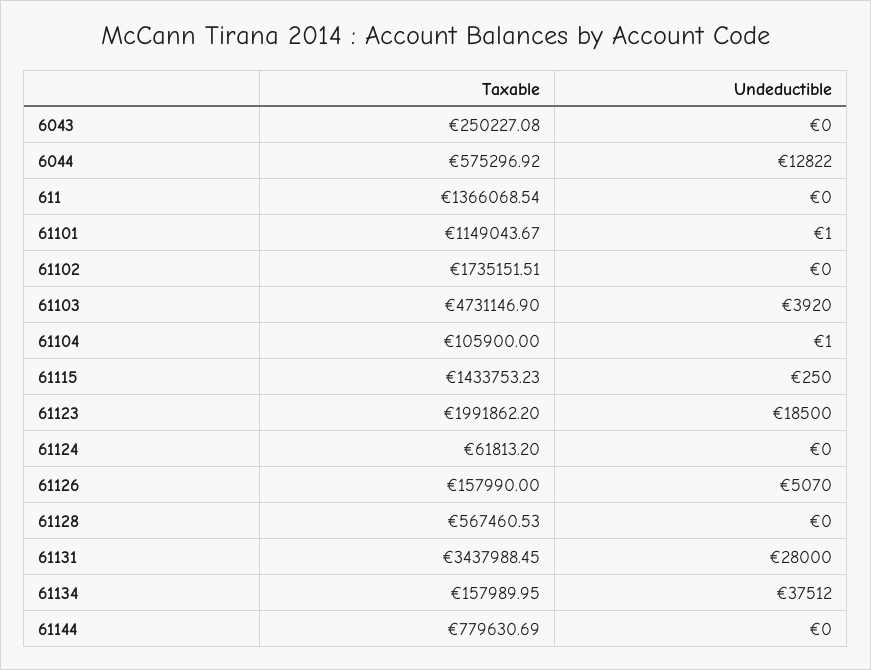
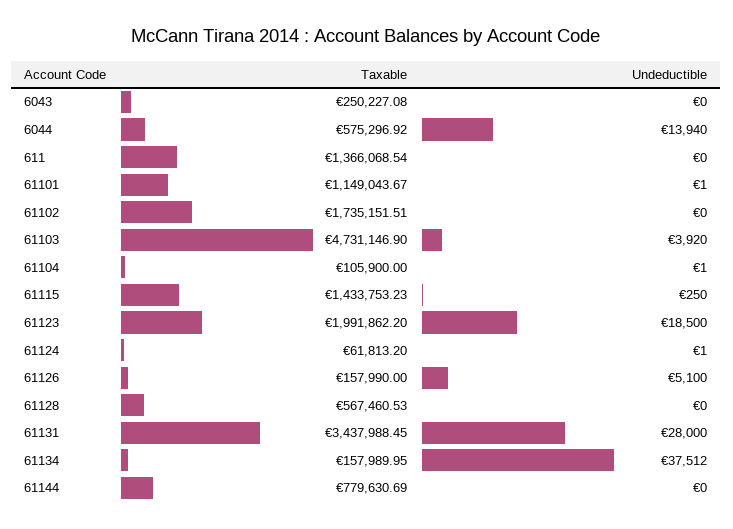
Undeductible, 6044: 12822 -> 13940
Undeductible, 61124: 0 -> 1
Undeductible, 61126: 5070 -> 5100

